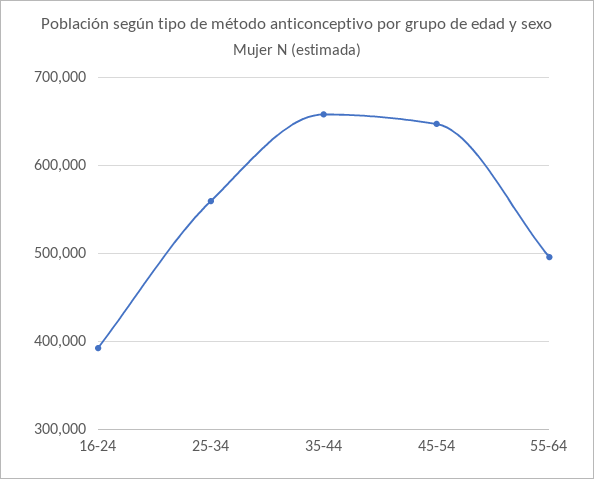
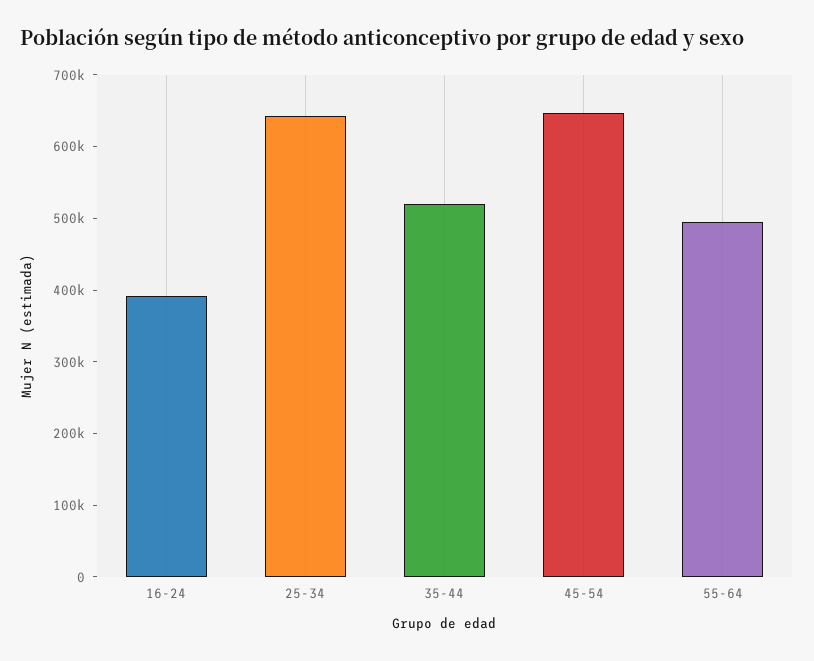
25-34: 560000 -> 640000
35-44: 660000 -> 520000

